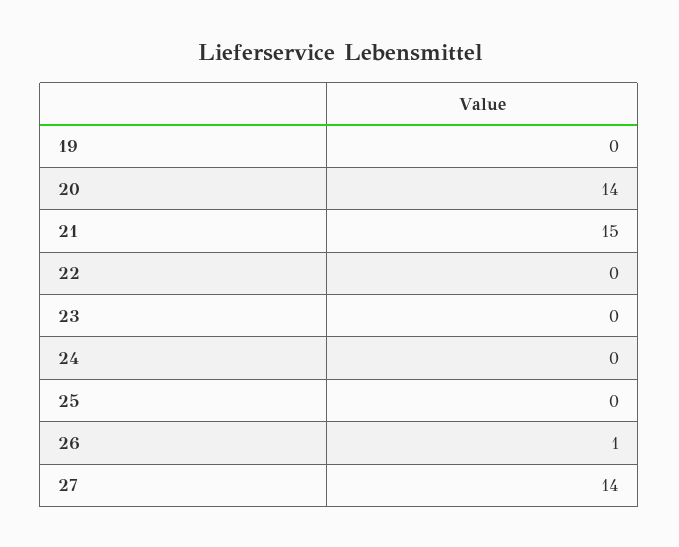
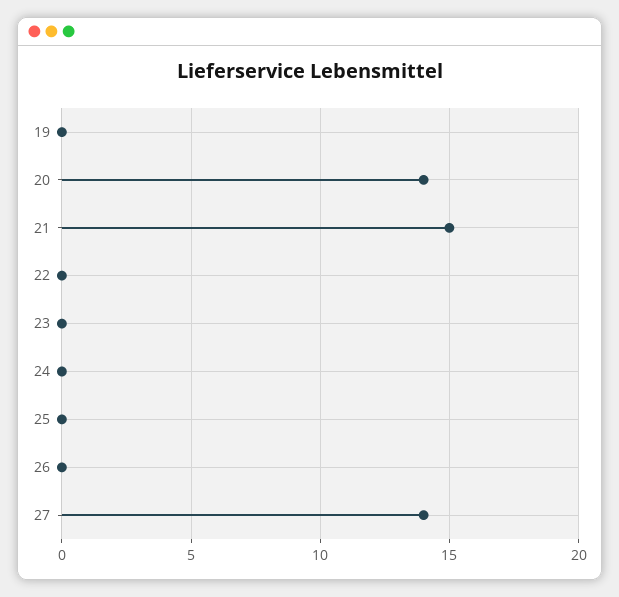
26: 1 -> 0

